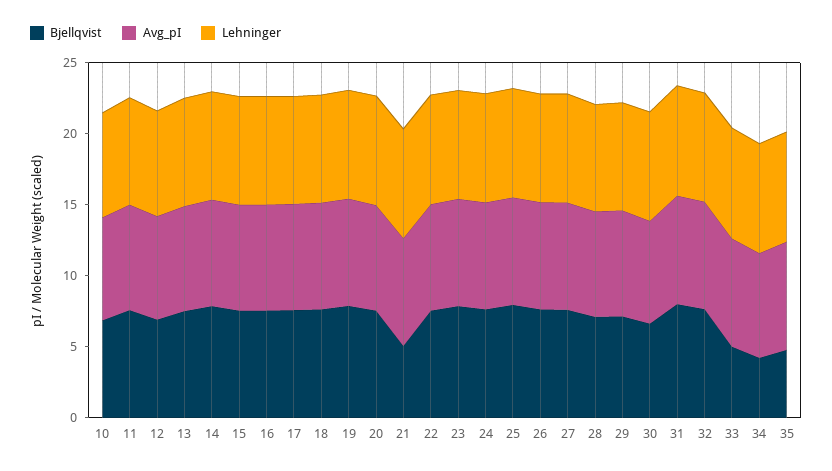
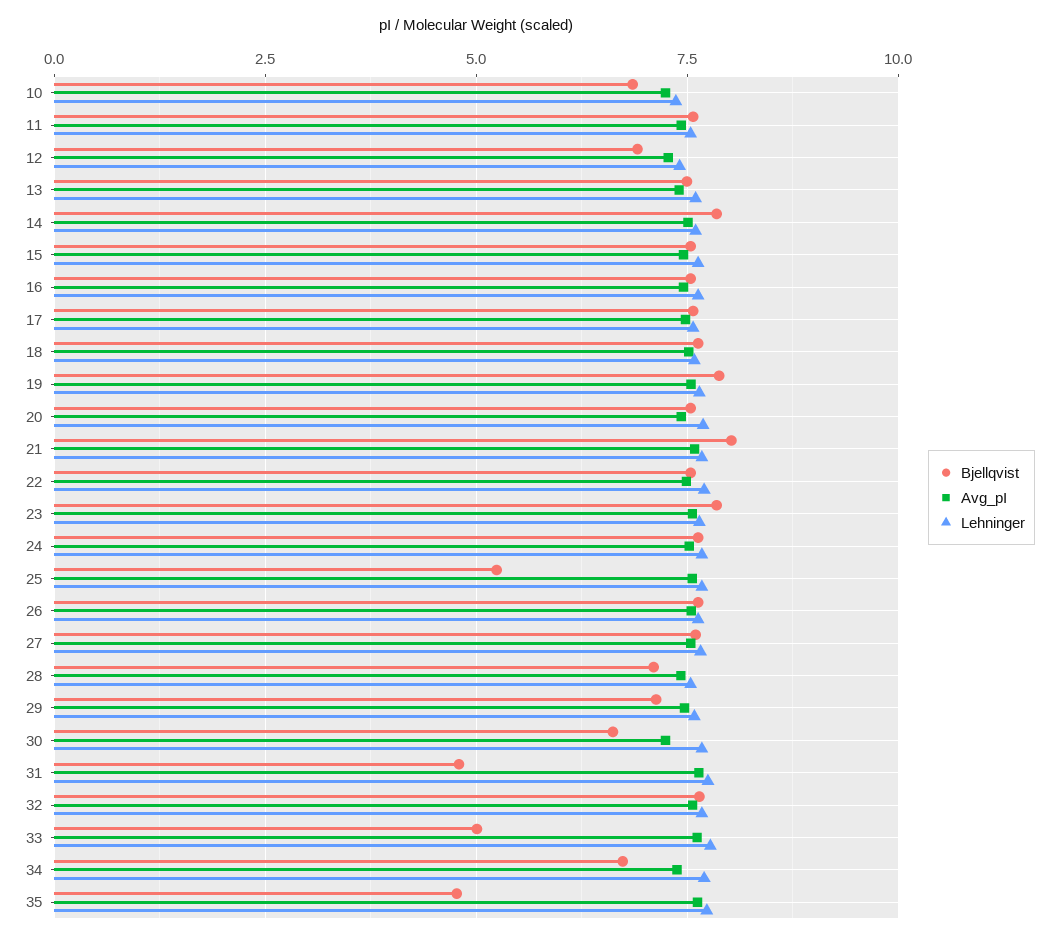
Bjellqvist, 21: 5 -> 8
Bjellqvist, 25: 8 -> 5.25
Bjellqvist, 31: 8 -> 4.75
Bjellqvist, 34: 4 -> 6.75

